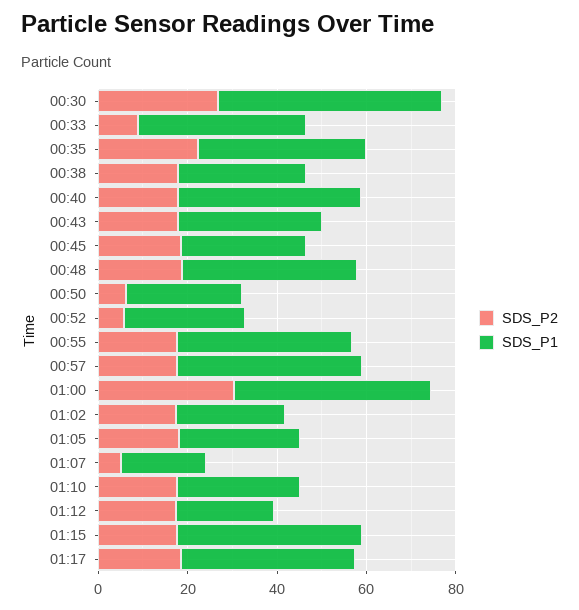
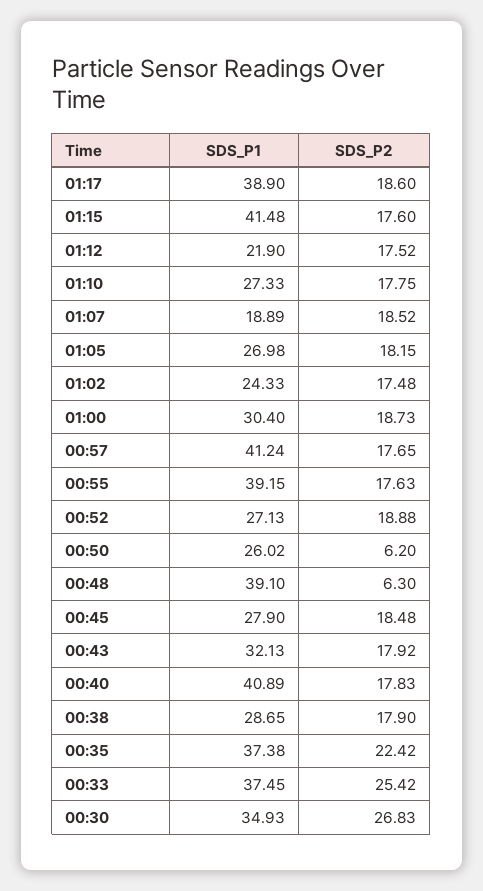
SDS_P1, 00:30: 50 -> 34.93
SDS_P2, 00:33: 10 -> 25.42
SDS_P2, 00:48: 20 -> 6.3
SDS_P2, 00:52: 5 -> 18.88
SDS_P2, 01:00: 30 -> 18.73
SDS_P1, 01:00: 45 -> 30.4
SDS_P2, 01:07: 5 -> 18.52

